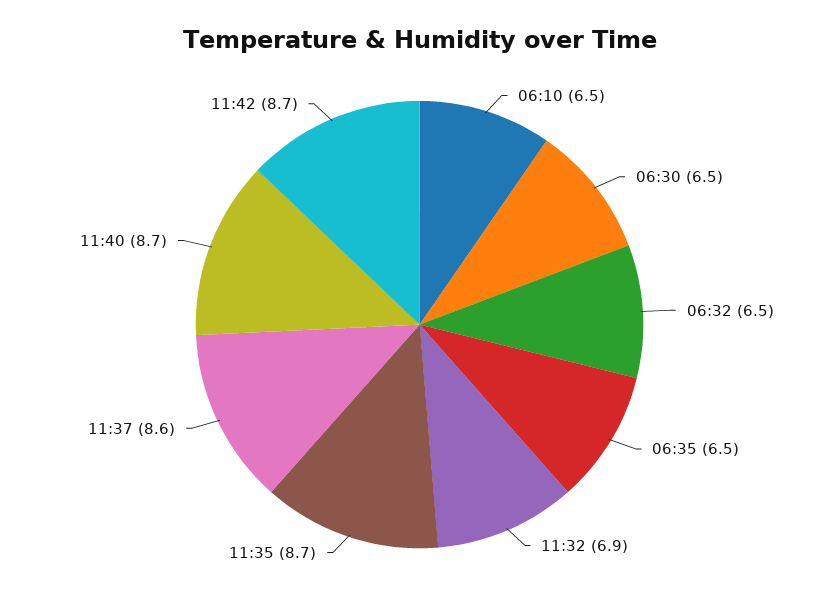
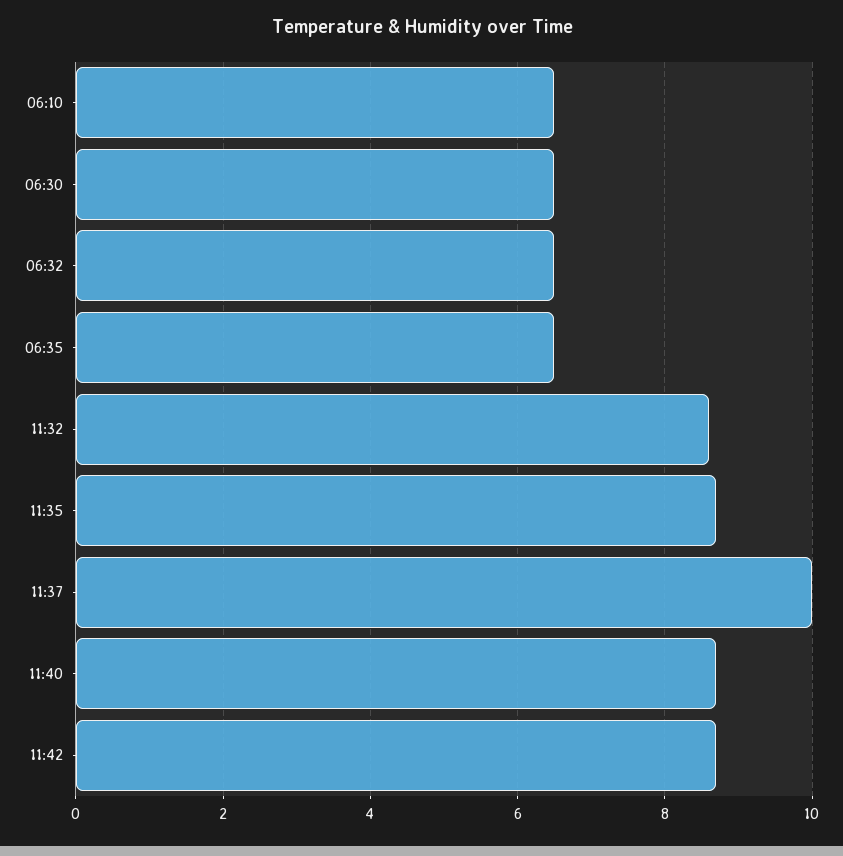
11:32: 6.9 -> 8.5
11:37: 8.6 -> 10

